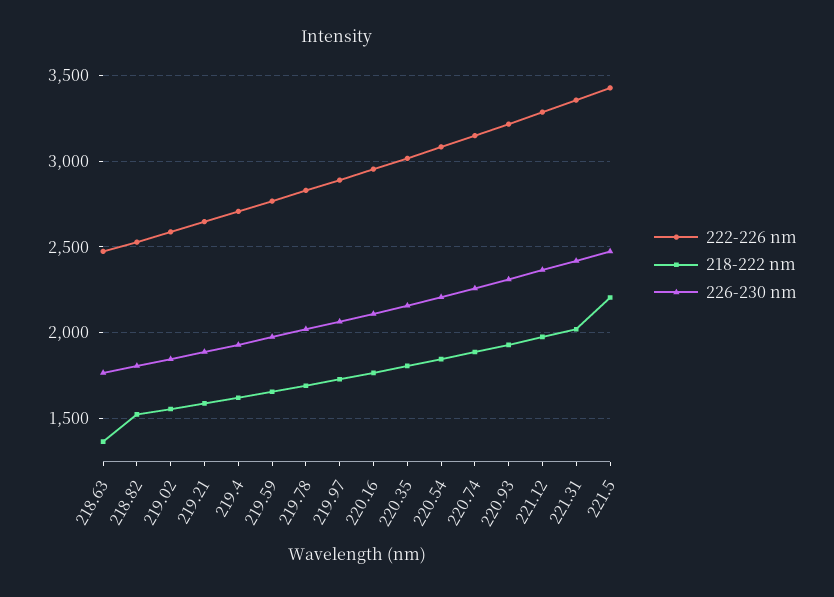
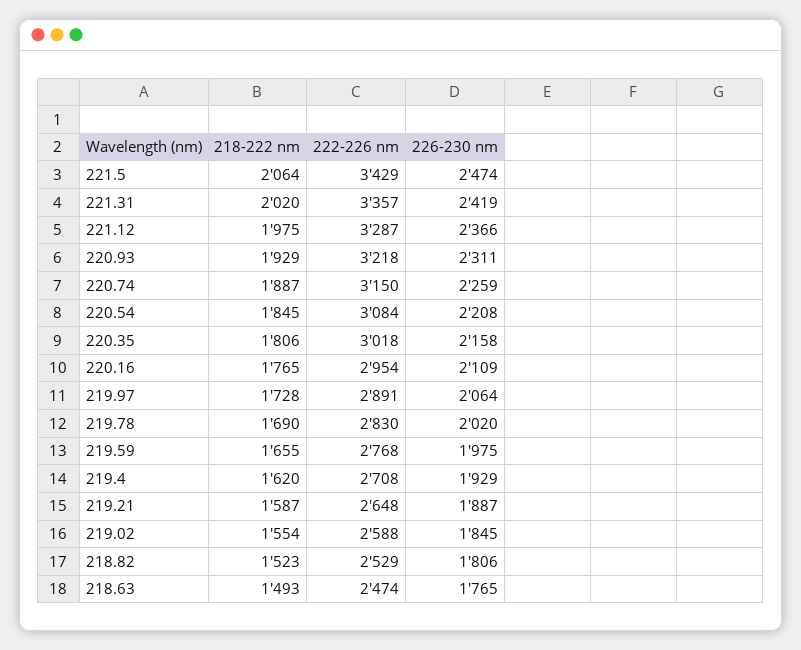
218-222 nm, 218.63: 1350 -> 1493
218-222 nm, 221.5: 2200 -> 2064

